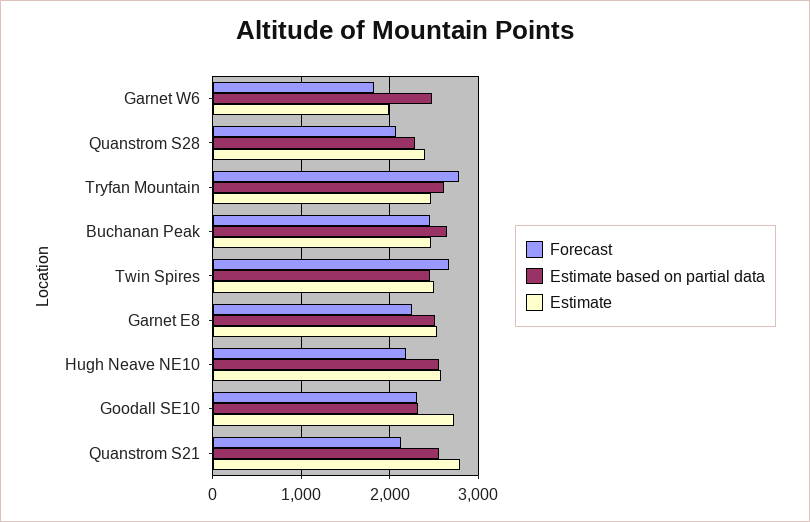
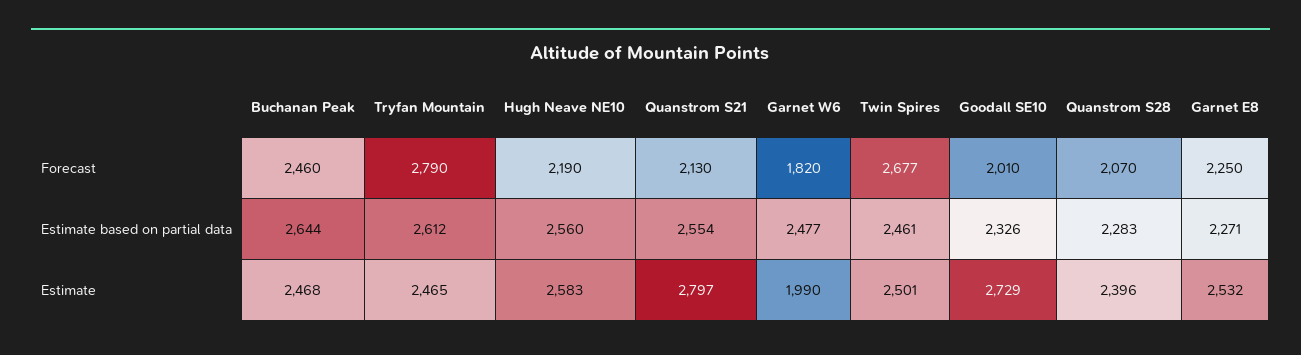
Estimate based on partial data, Garnet E8: 2500 -> 2271
Forecast, Goodall SE10: 2300 -> 2010

